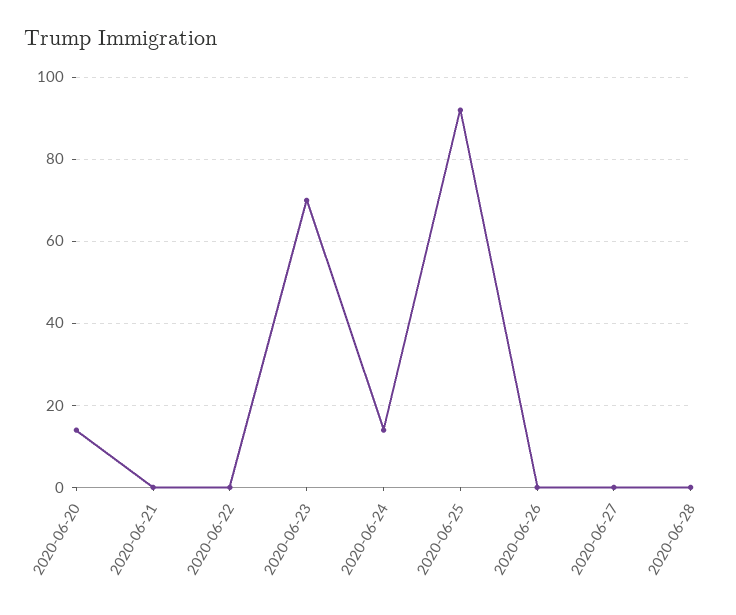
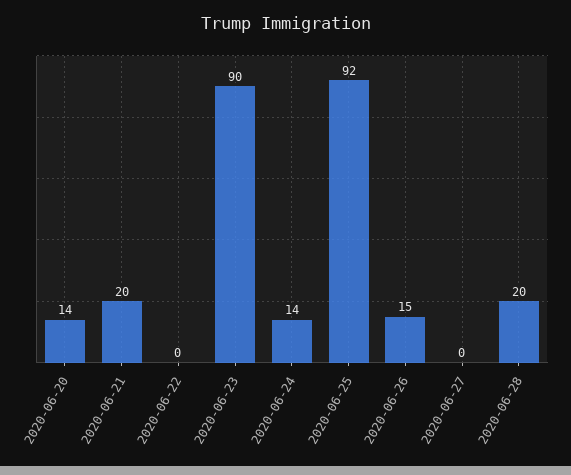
2020-06-21: 0 -> 20
2020-06-23: 70 -> 90
2020-06-26: 0 -> 15
2020-06-28: 0 -> 20

